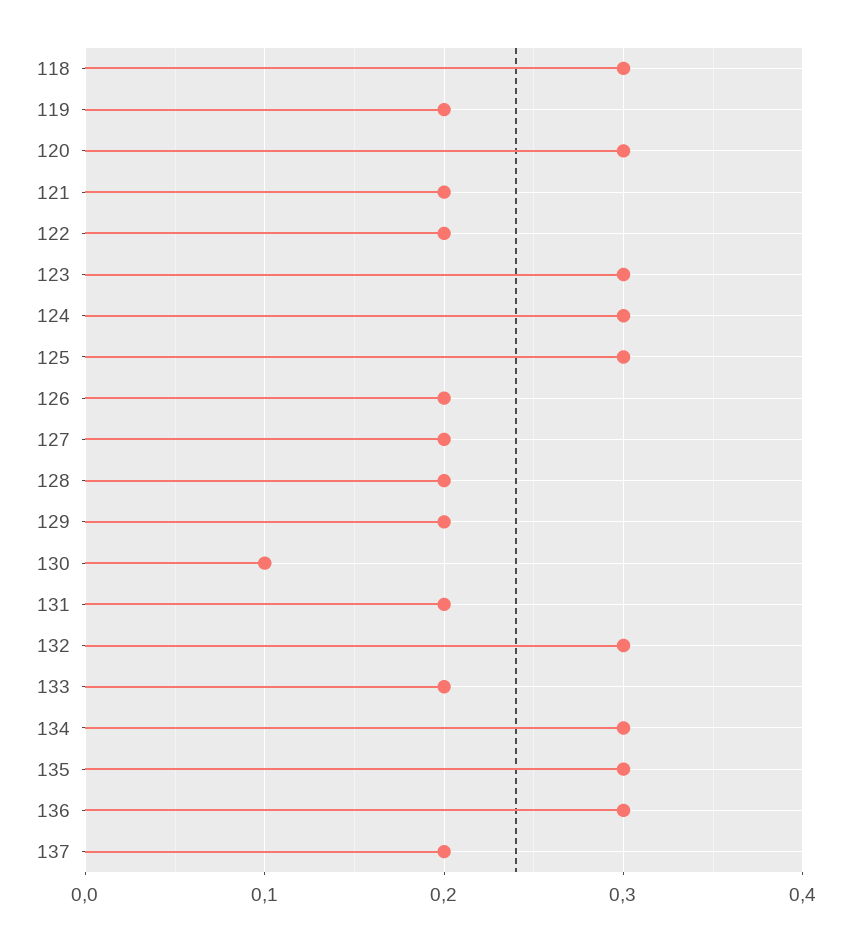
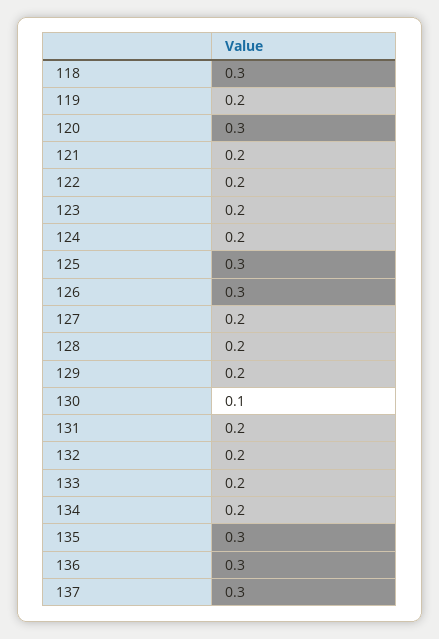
123: 0.3 -> 0.2
124: 0.3 -> 0.2
126: 0.2 -> 0.3
132: 0.3 -> 0.2
134: 0.3 -> 0.2
137: 0.2 -> 0.3

